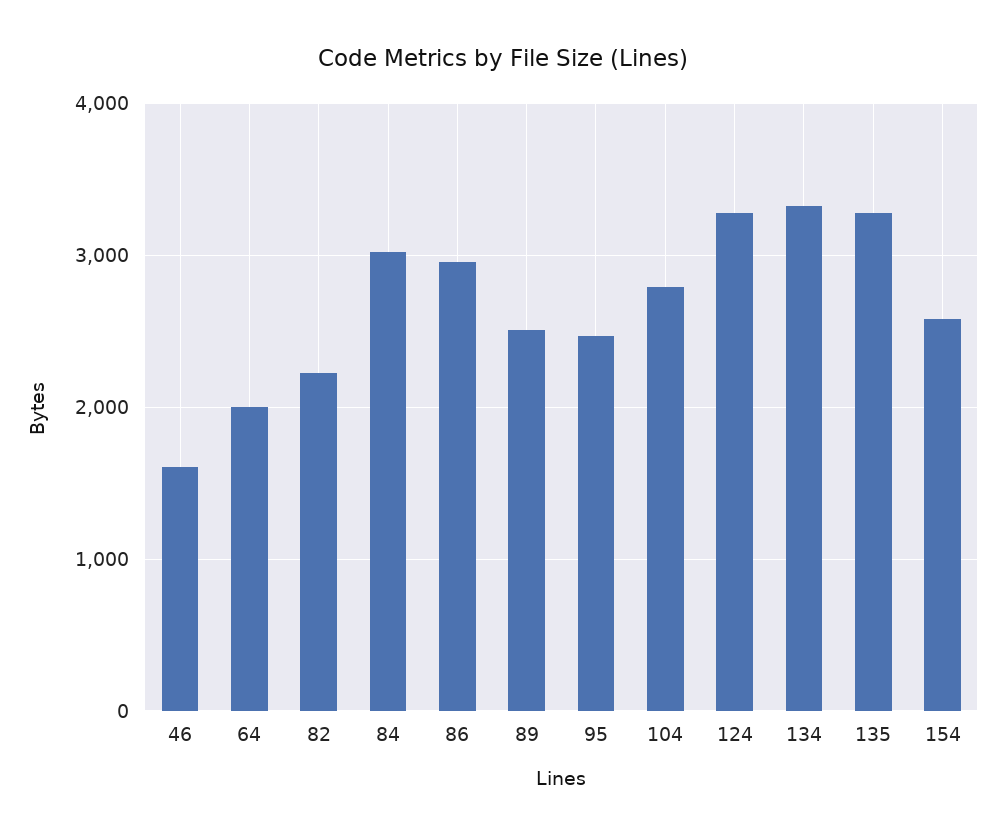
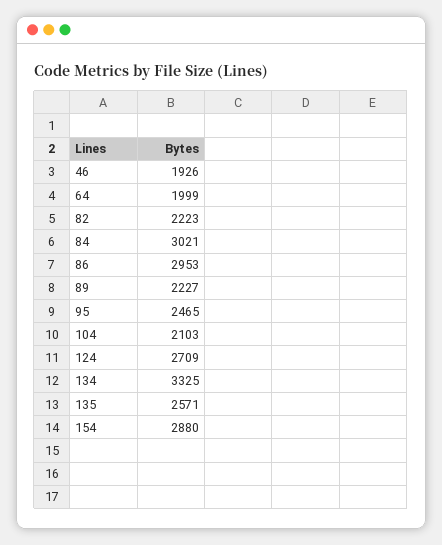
46: 1600 -> 1926
89: 2500 -> 2227
104: 2800 -> 2103
124: 3300 -> 2709
135: 3300 -> 2571
154: 2600 -> 2880

